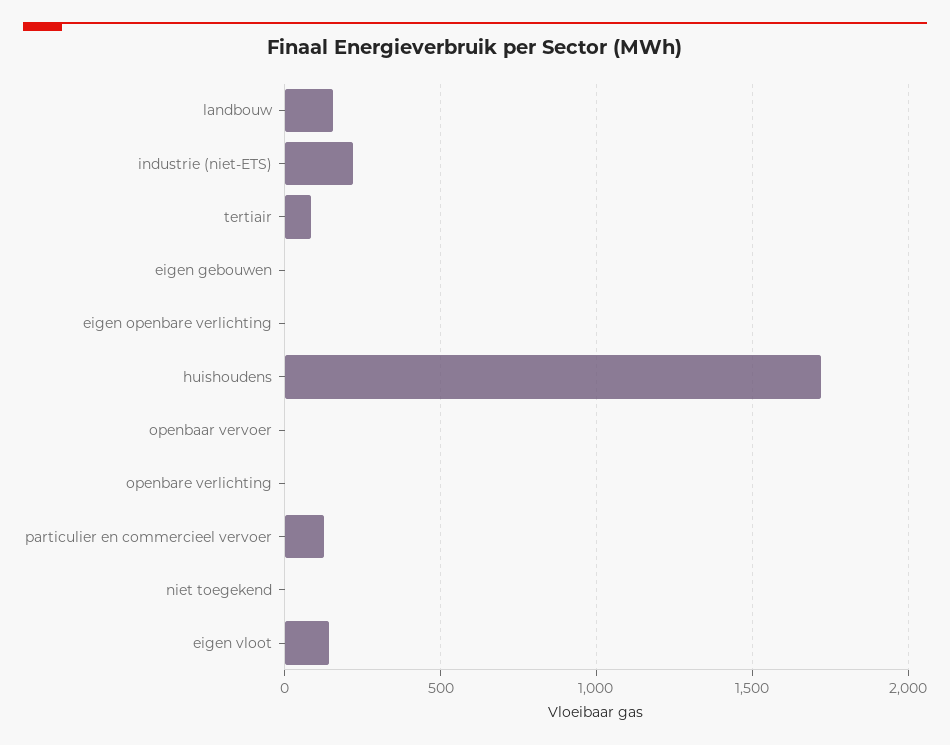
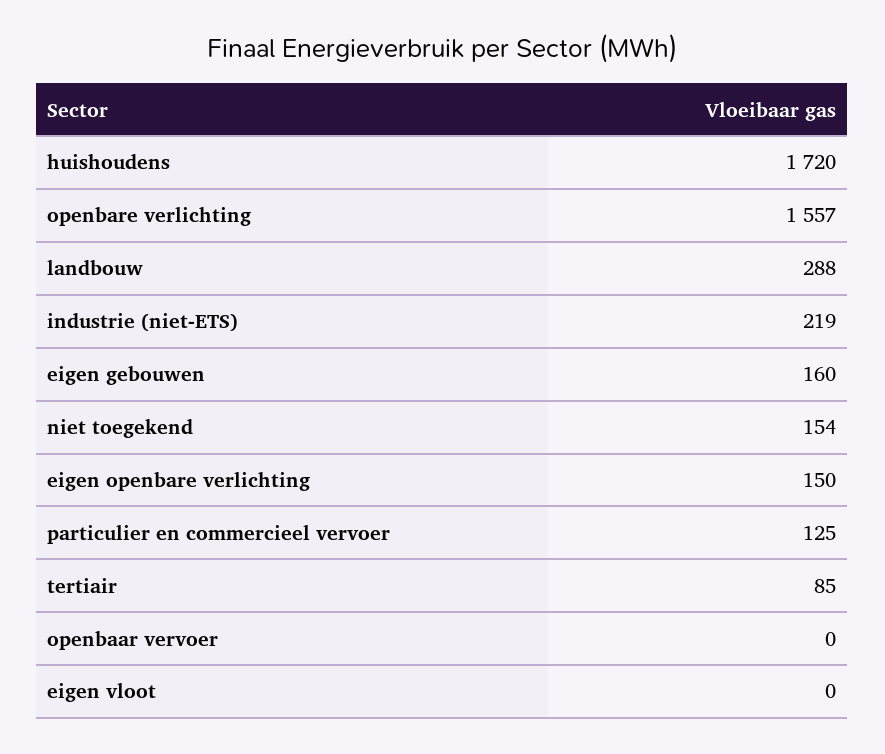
landbouw: 150 -> 288
eigen gebouwen: 0 -> 160
eigen openbare verlichting: 0 -> 150
openbare verlichting: 0 -> 1557
niet toegekend: 0 -> 154
eigen vloot: 150 -> 0

